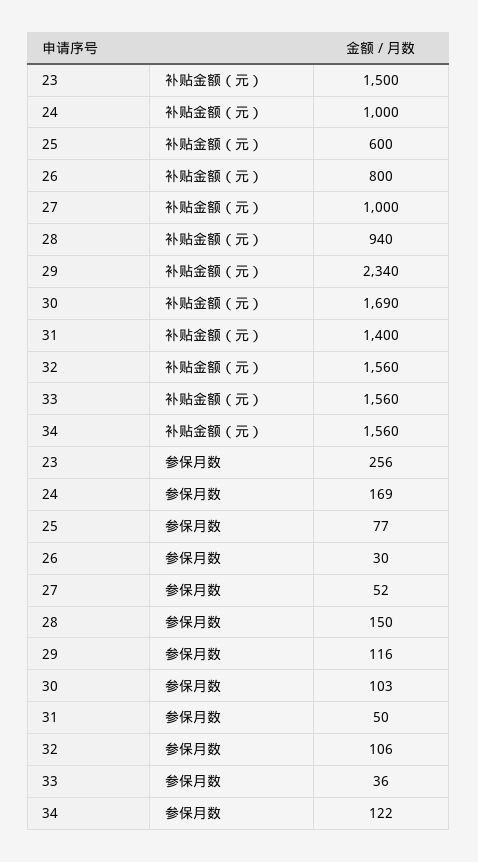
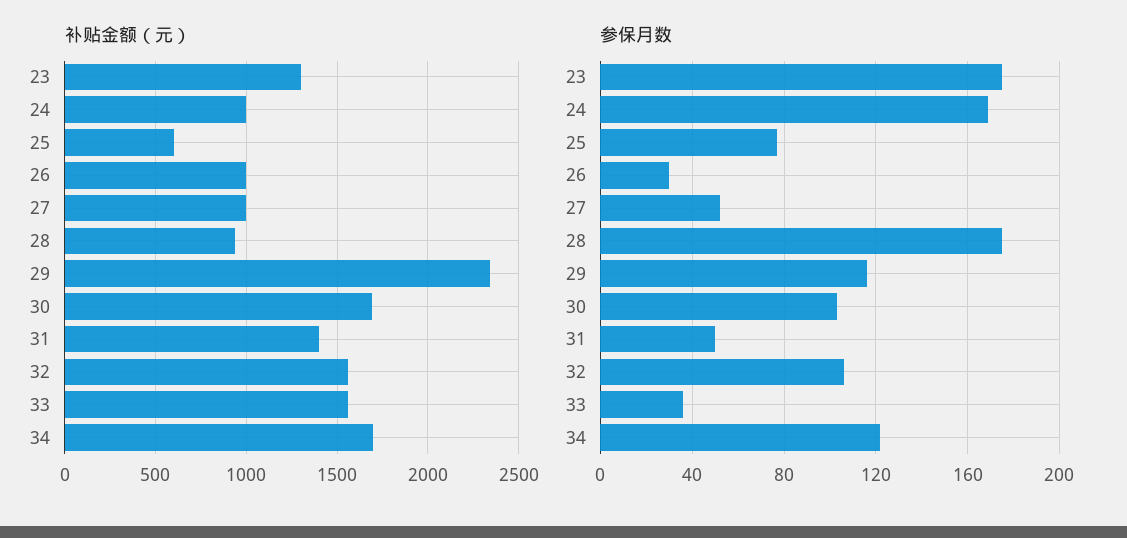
补贴金额（元）, 23: 1500 -> 1300
补贴金额（元）, 26: 800 -> 1000
补贴金额（元）, 34: 1560 -> 1700
参保月数, 23: 256 -> 175
参保月数, 28: 150 -> 175

